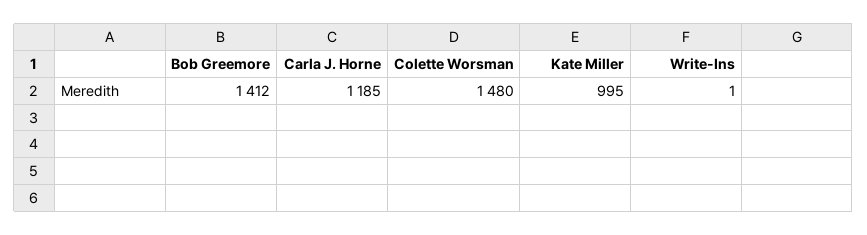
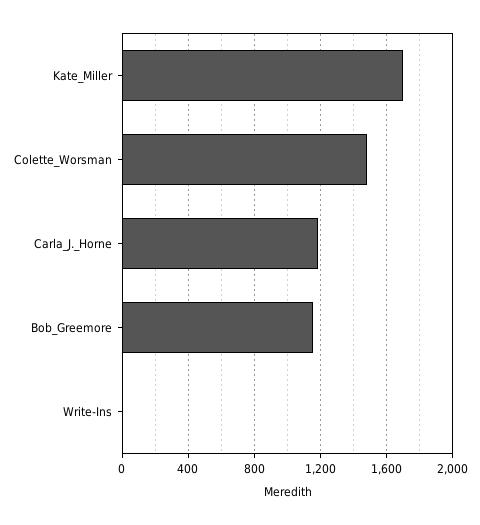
Bob Greemore: 1412 -> 1150
Kate Miller: 995 -> 1700

